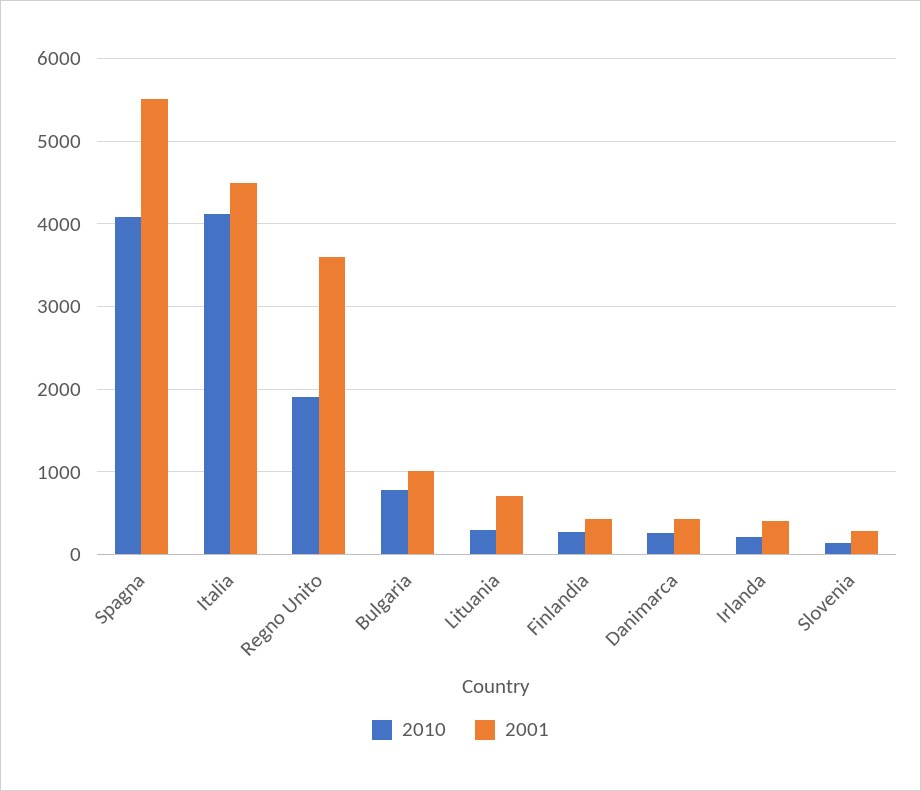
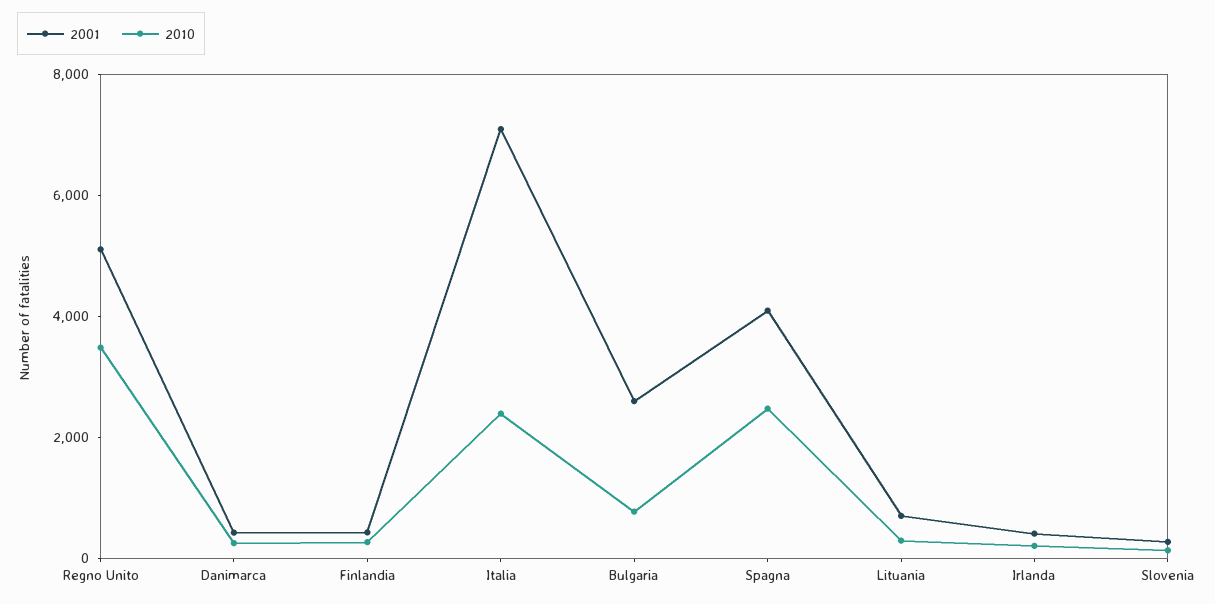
2010, Spagna: 4100 -> 2500
2001, Spagna: 5500 -> 4000
2010, Italia: 4100 -> 2500
2001, Italia: 4500 -> 7000
2010, Regno Unito: 1900 -> 3500
2001, Regno Unito: 3600 -> 5000
2001, Bulgaria: 1000 -> 2500

